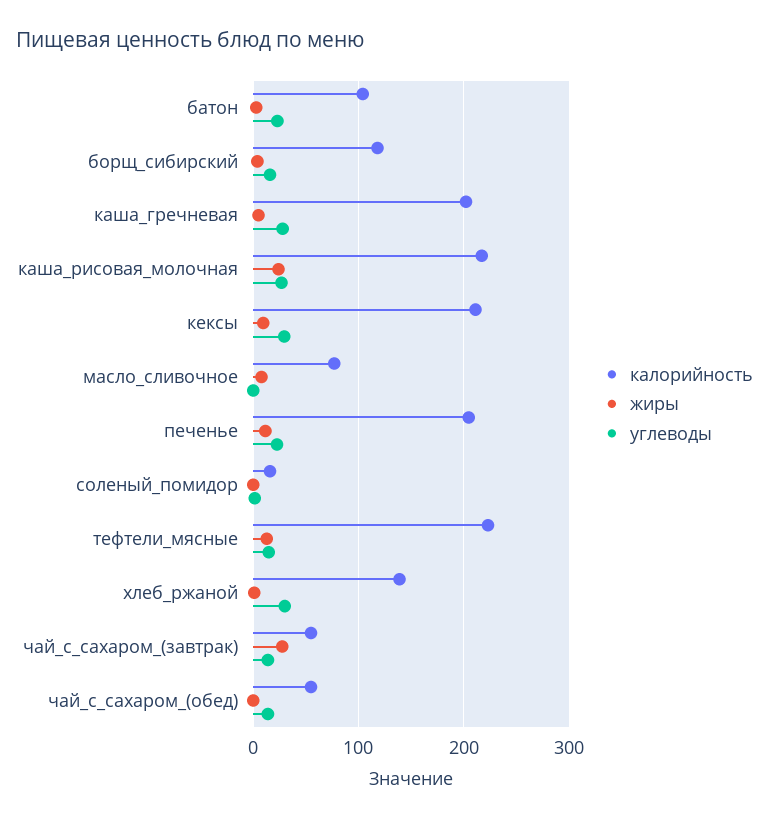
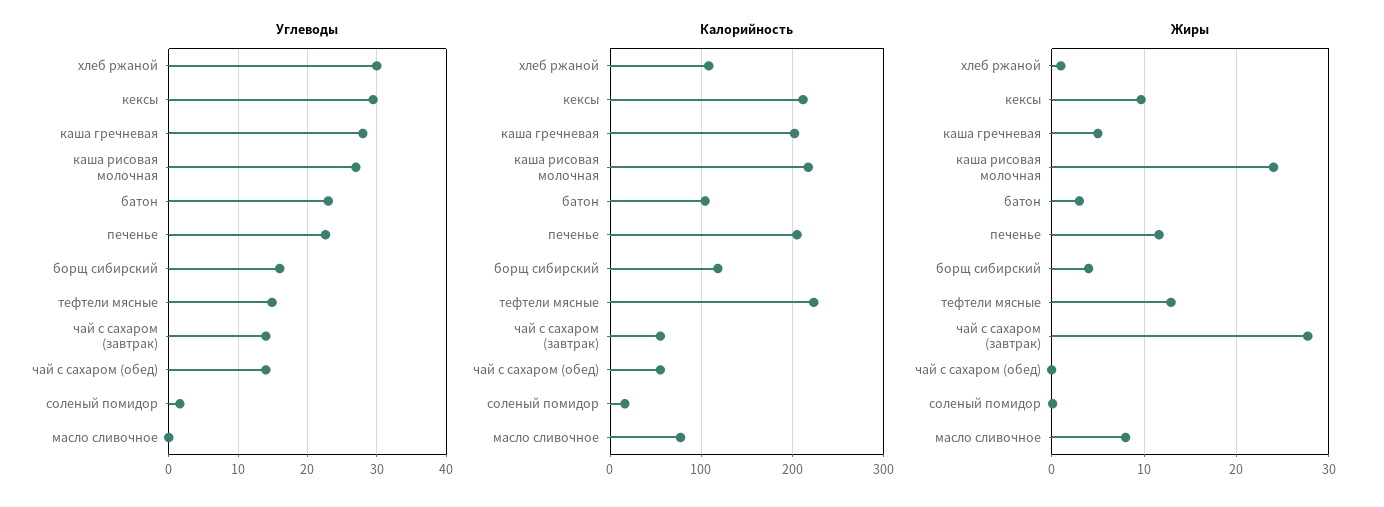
калорийность, хлеб_ржаной: 140 -> 110

